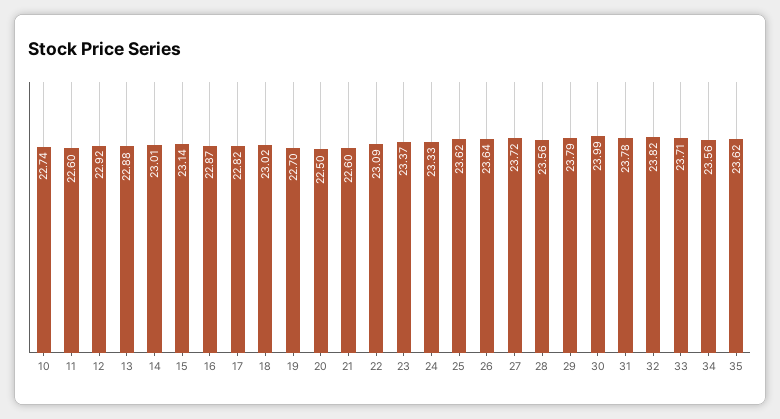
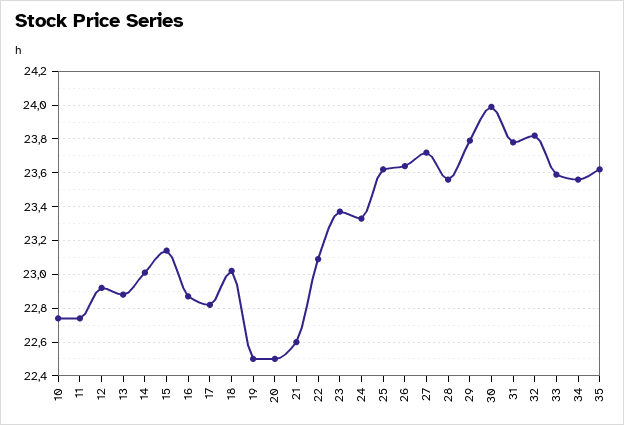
11: 22.6 -> 22.75
19: 22.7 -> 22.5
33: 23.71 -> 23.6

